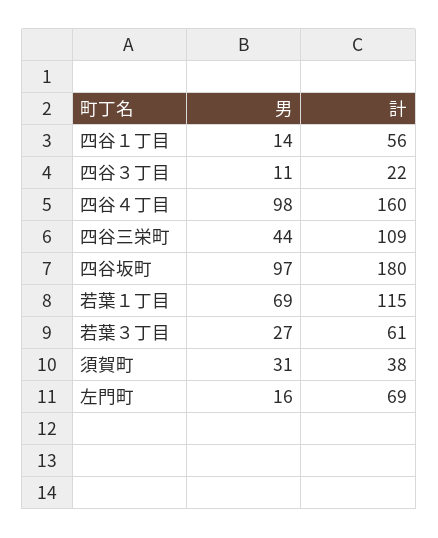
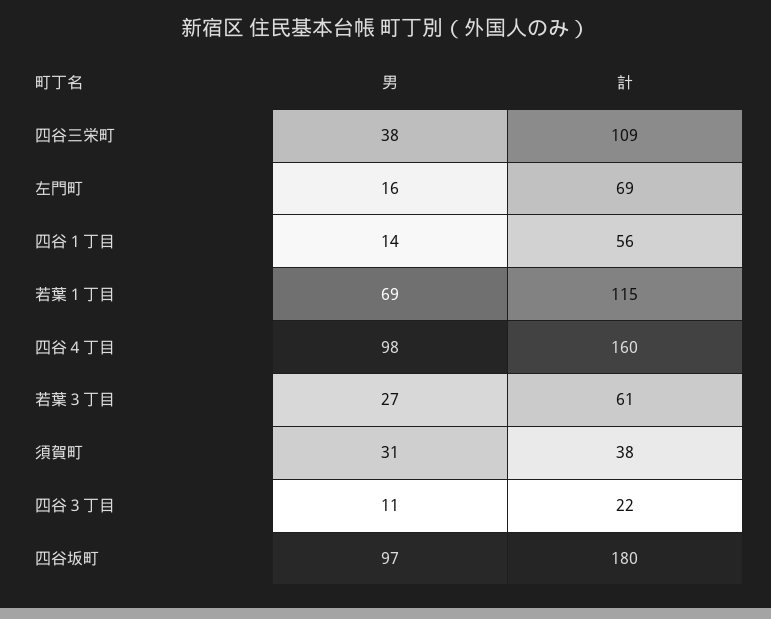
男, 四谷三栄町: 44 -> 38

